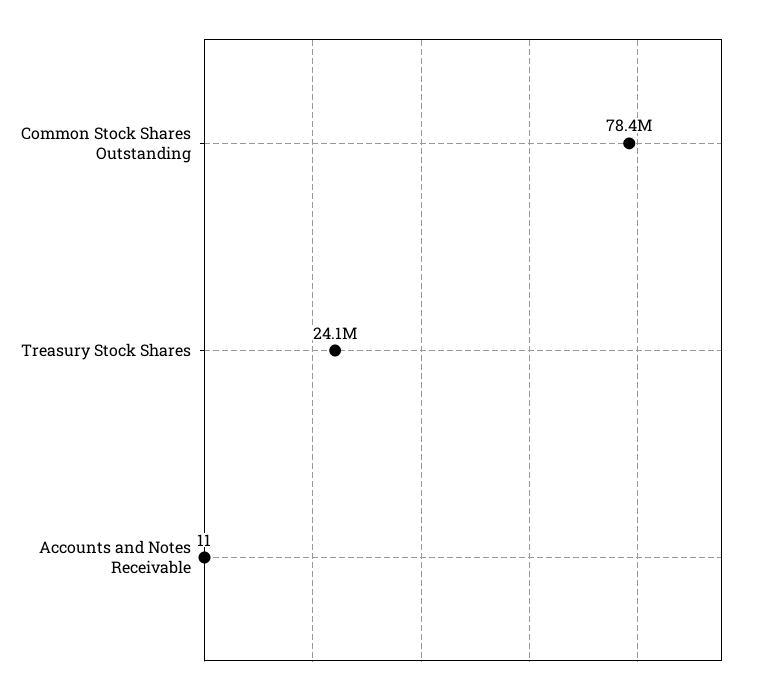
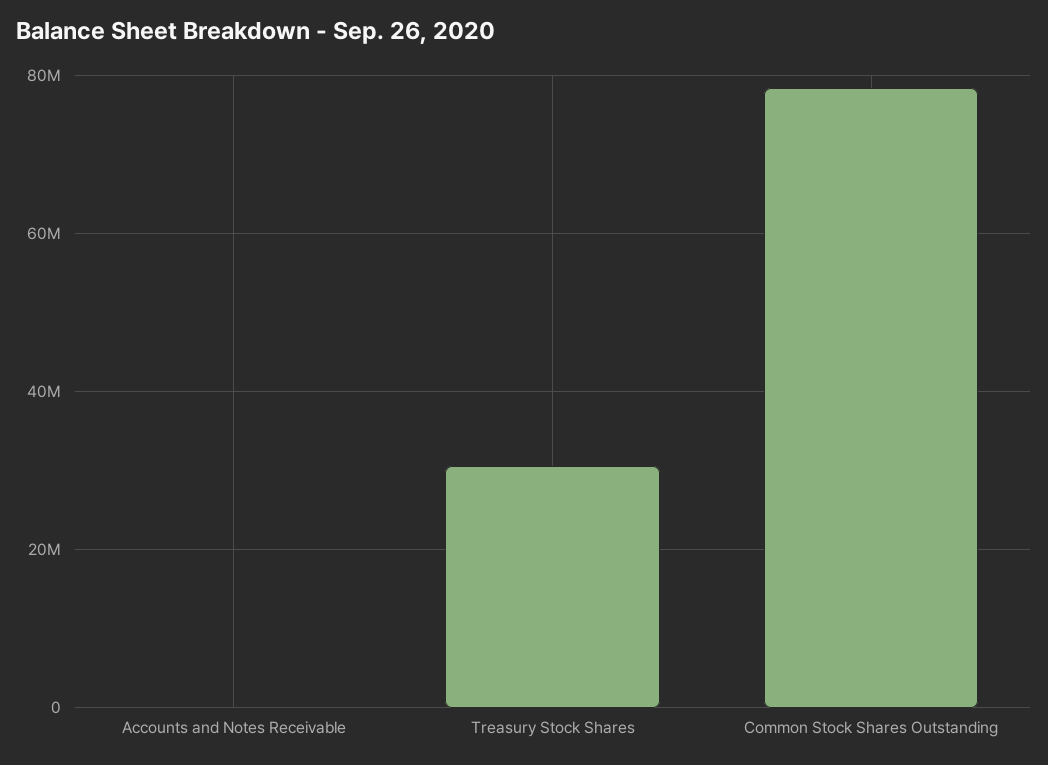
Treasury Stock Shares: 24100000 -> 30000000

